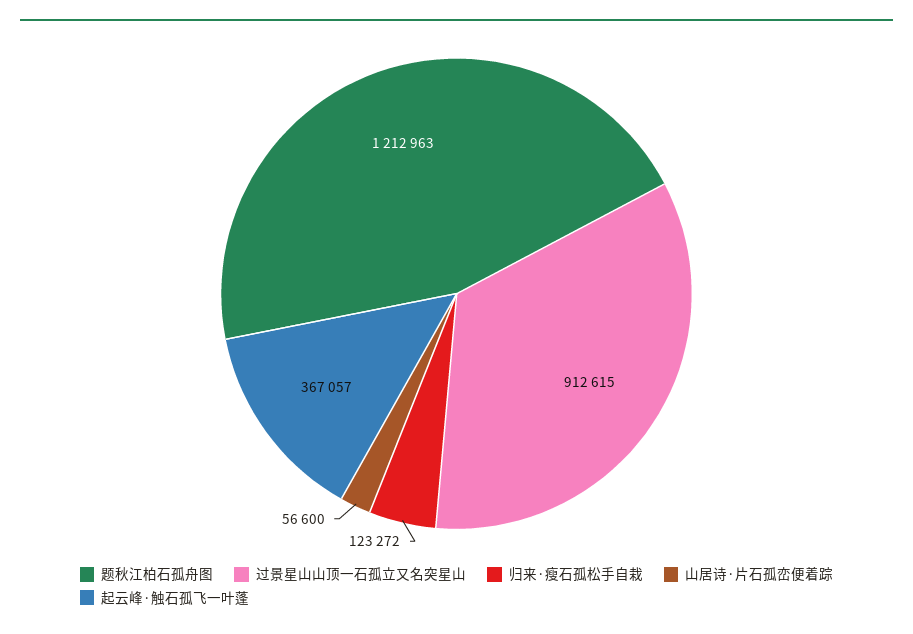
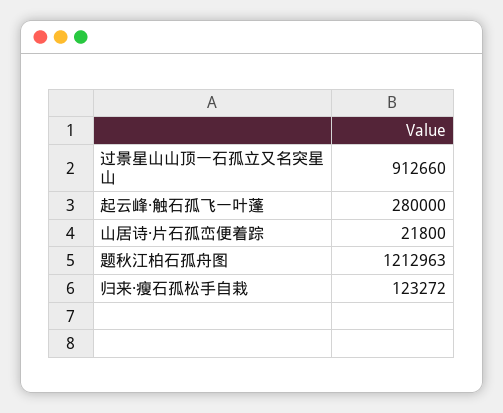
过景星山山顶一石孤立又名突星山: 912615 -> 912660
山居诗·片石孤峦便着踪: 56600 -> 21800
起云峰·触石孤飞一叶蓬: 367057 -> 280000

